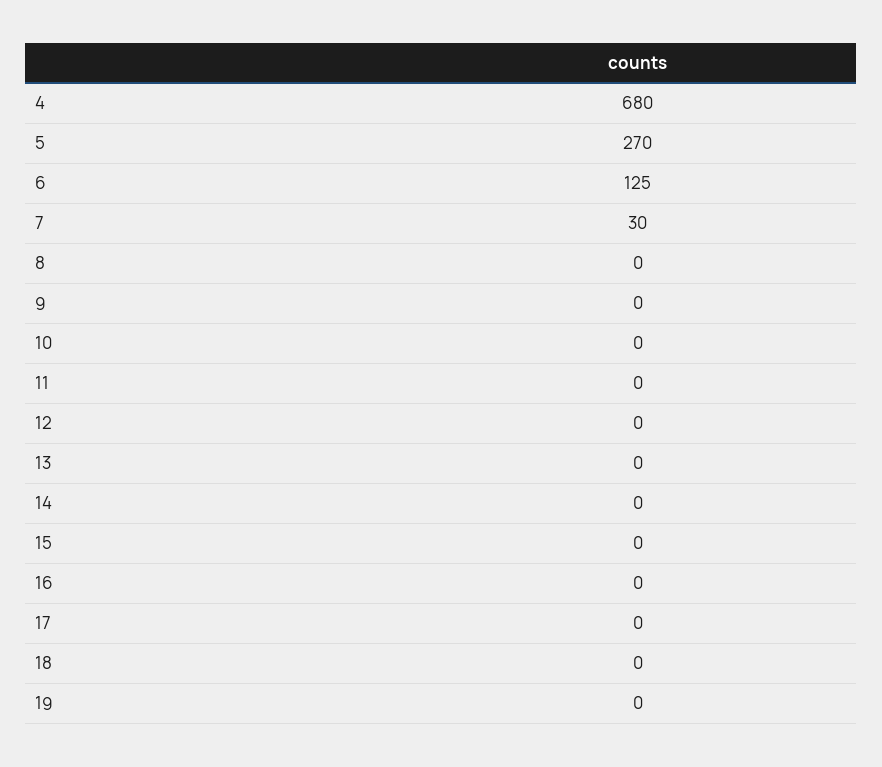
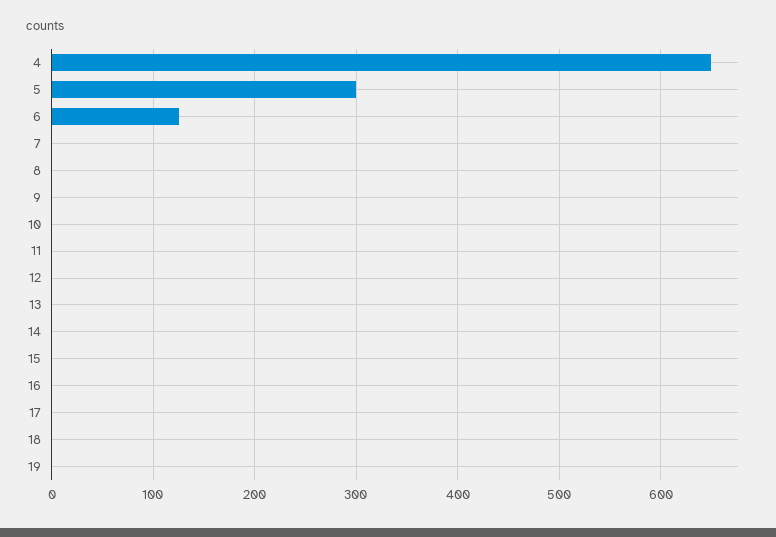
4: 680 -> 650
5: 270 -> 300
7: 30 -> 0

